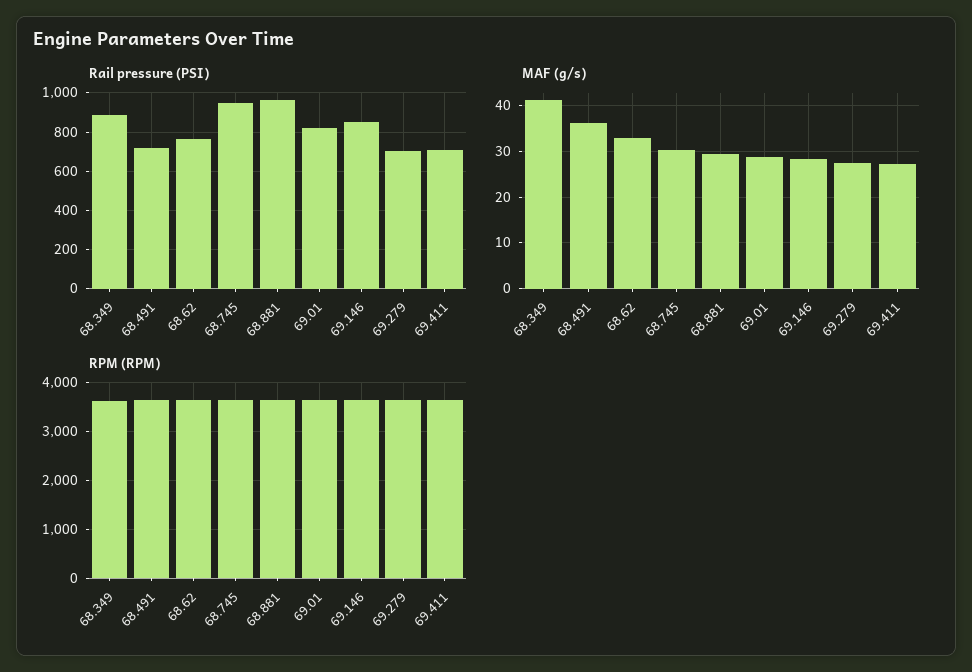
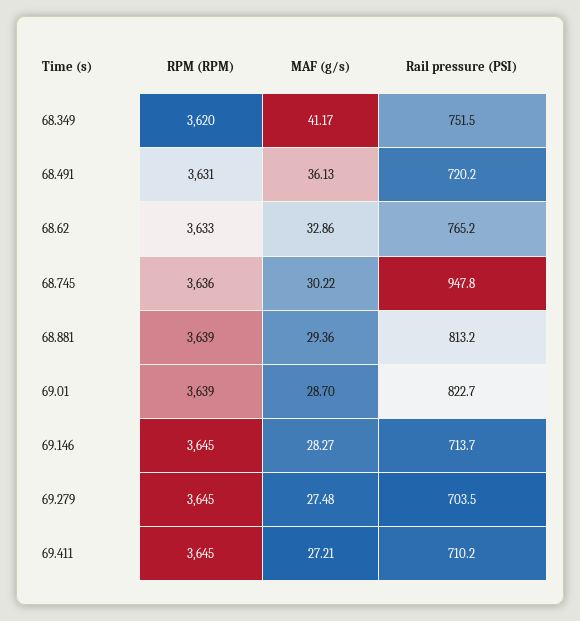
Rail pressure (PSI), 68.349: 900 -> 751.5
Rail pressure (PSI), 68.881: 950 -> 813.2
Rail pressure (PSI), 69.146: 850 -> 713.7

